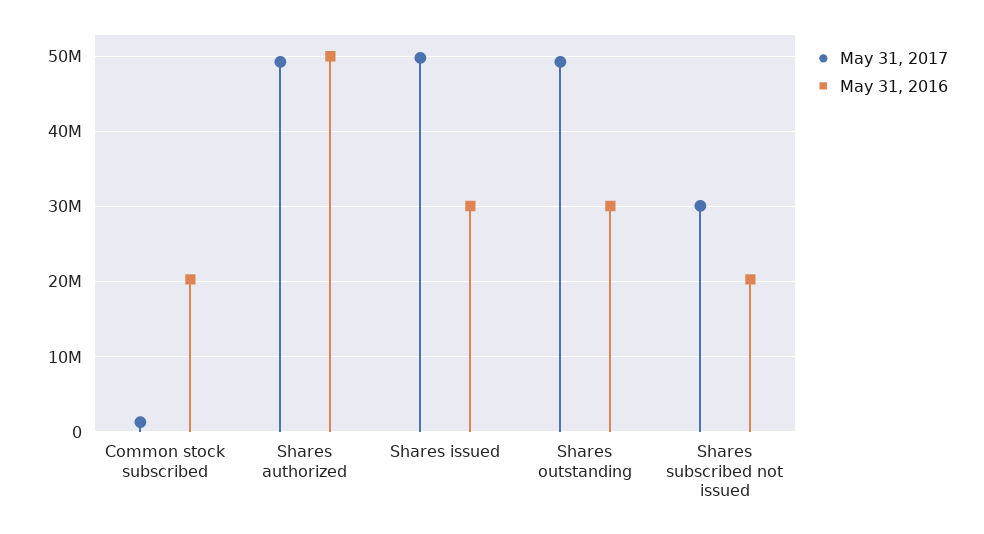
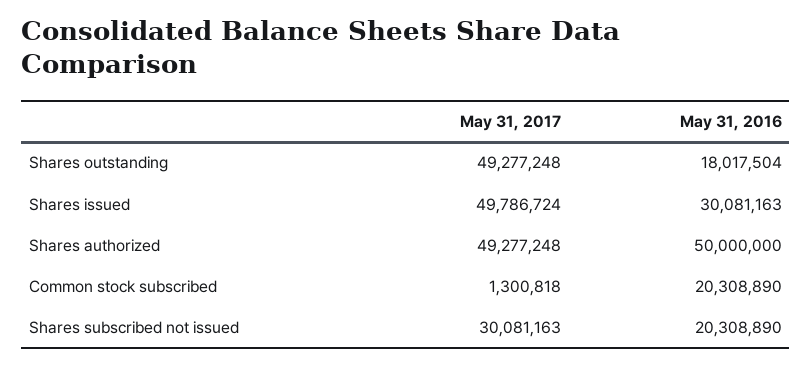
May 31, 2016, Shares outstanding: 30000000 -> 18017504

